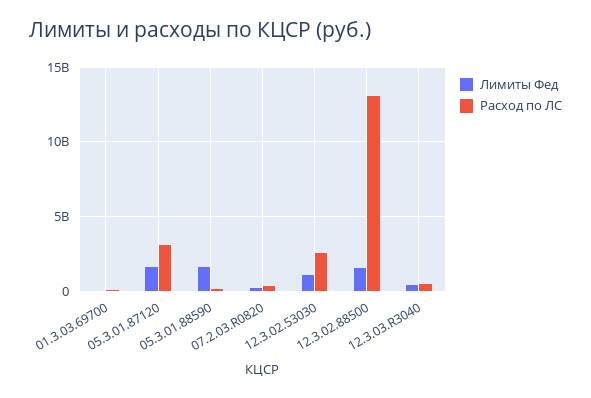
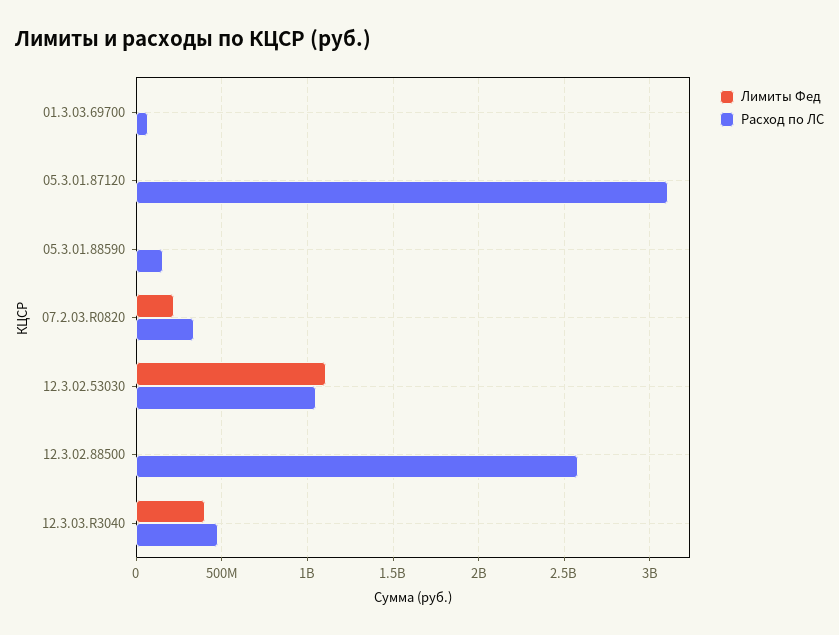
Лимиты Фед, 05.3.01.87120: 1500000000 -> 0
Лимиты Фед, 05.3.01.88590: 1500000000 -> 0
Расход по ЛС, 12.3.02.53030: 2500000000 -> 1050000000
Лимиты Фед, 12.3.02.88500: 1500000000 -> 0
Расход по ЛС, 12.3.02.88500: 13000000000 -> 2600000000

